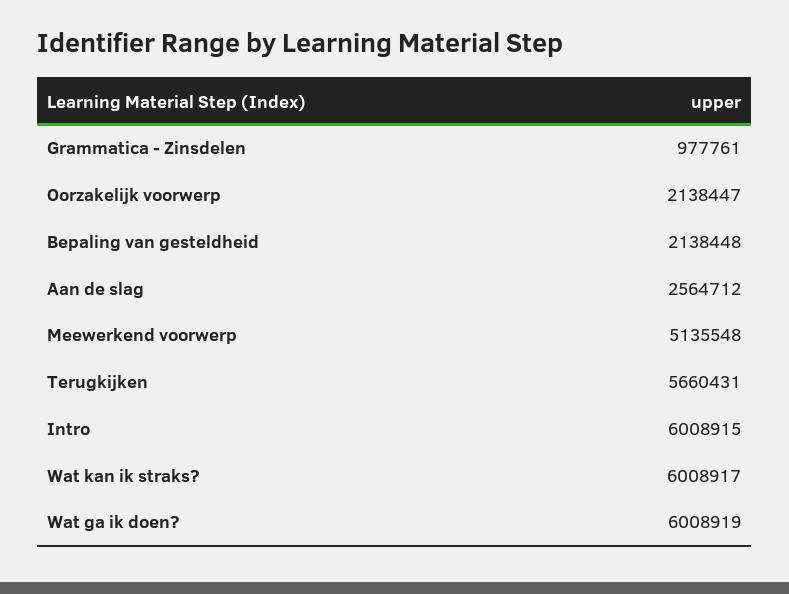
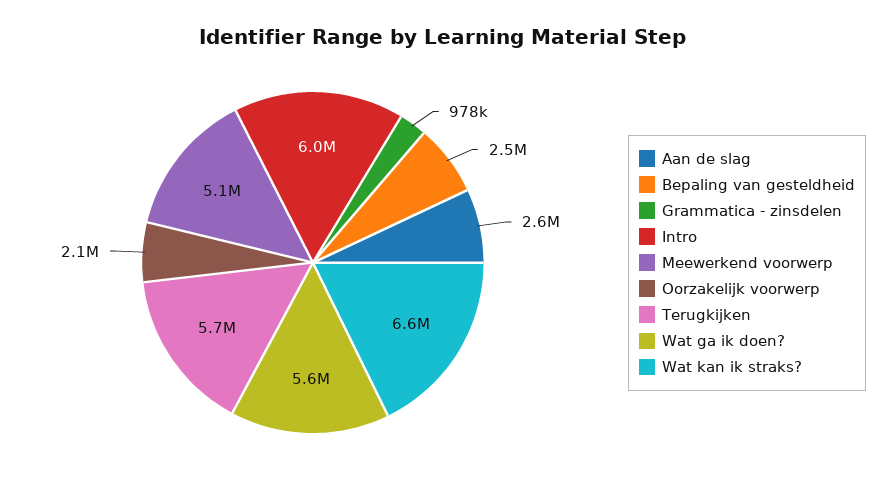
Bepaling van gesteldheid: 2138448 -> 2500000
Wat kan ik straks?: 6008917 -> 6600000
Wat ga ik doen?: 6008919 -> 5600000

